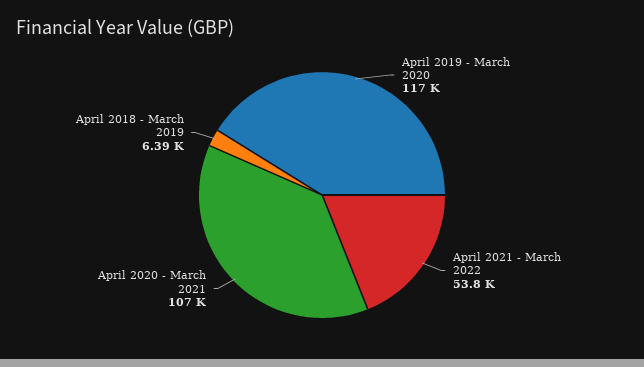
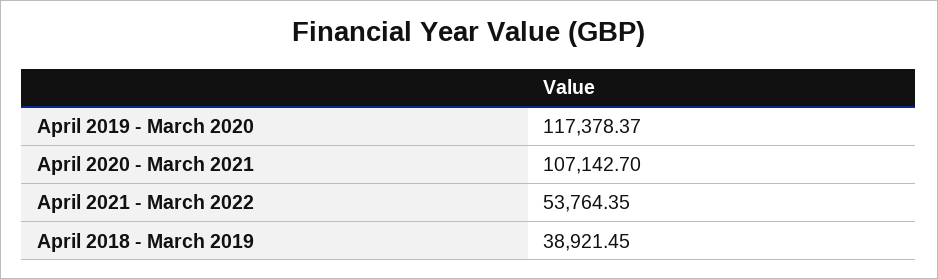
April 2018 - March 2019: 6390 -> 38921.45

